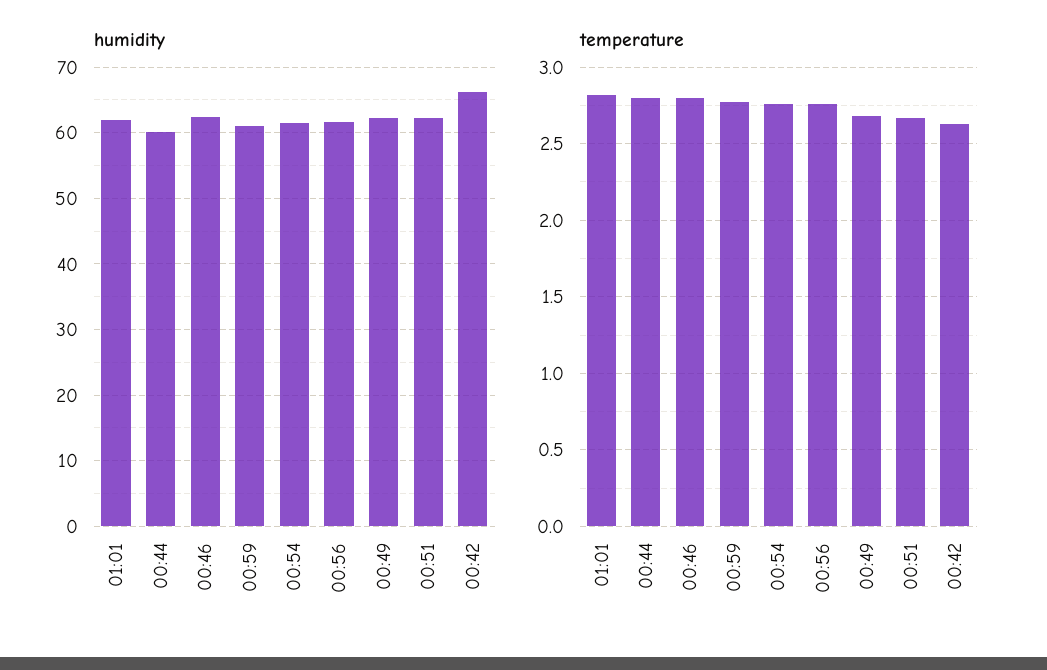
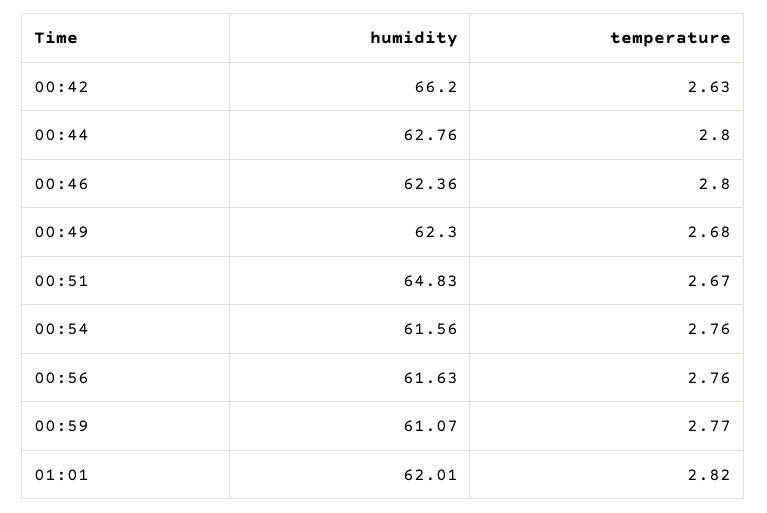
humidity, 00:44: 60 -> 62.76
humidity, 00:51: 62 -> 64.83

